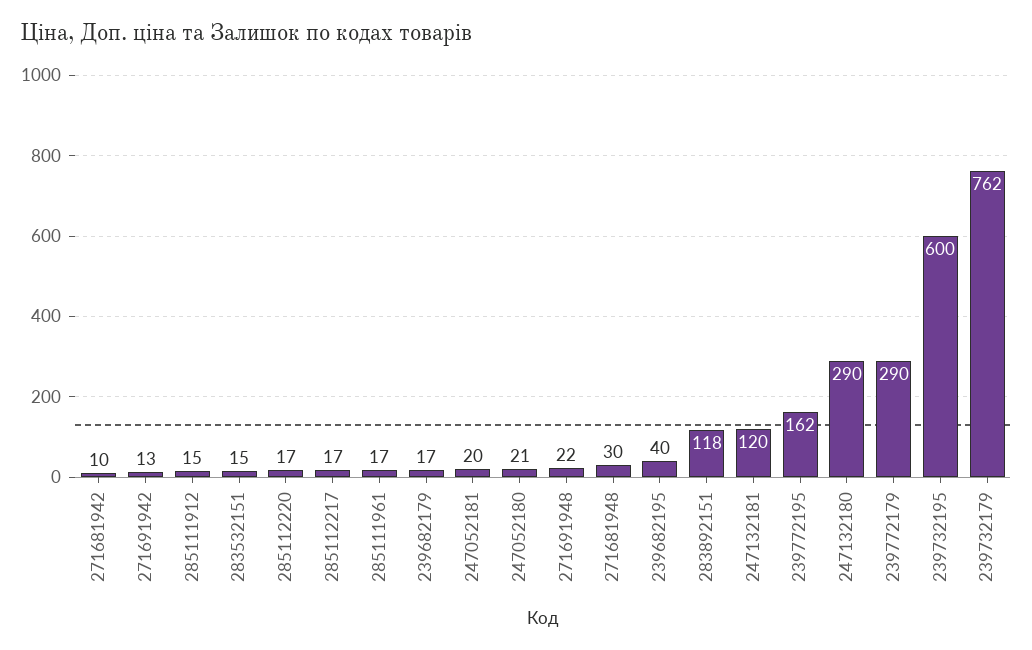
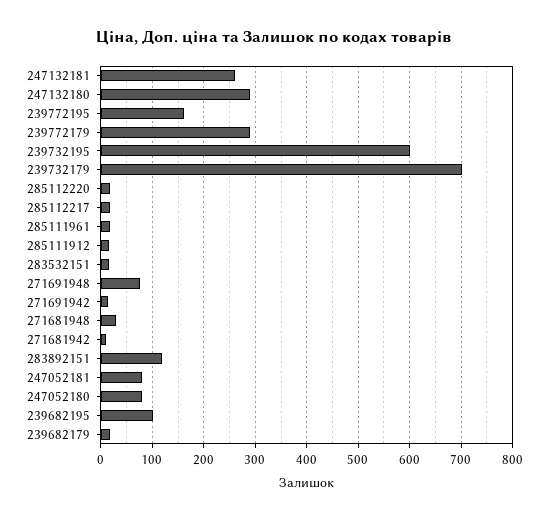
247052181: 20 -> 80
247052180: 21 -> 80
271691948: 22 -> 80
239682195: 40 -> 100
247132181: 120 -> 260
239732179: 762 -> 700

